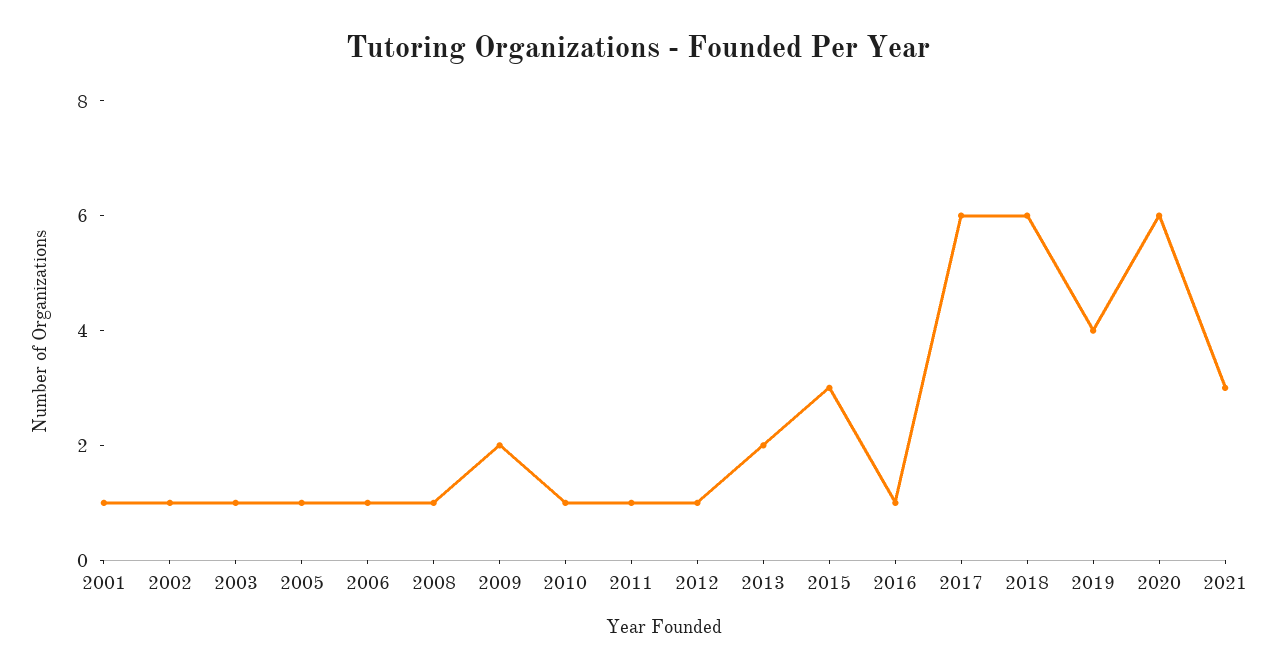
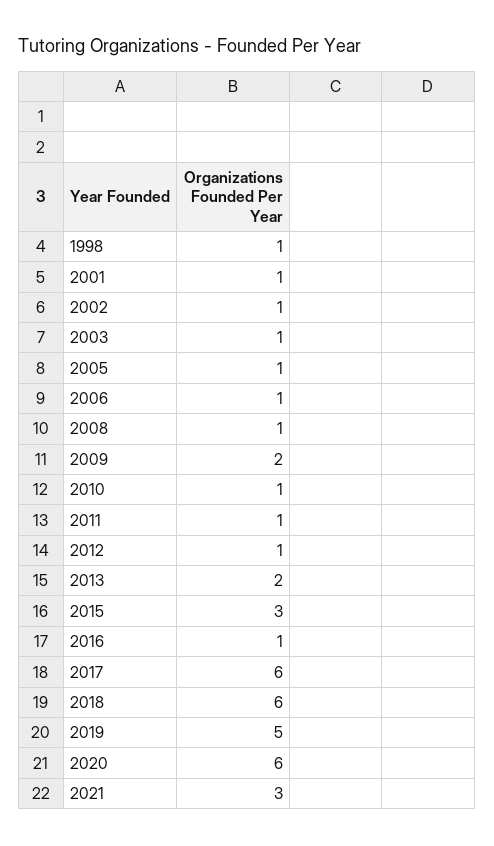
2019: 4 -> 5
1998: none -> 1

